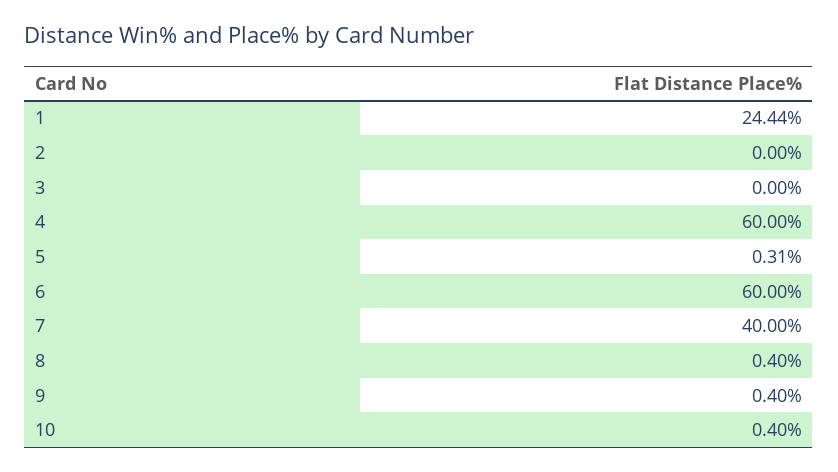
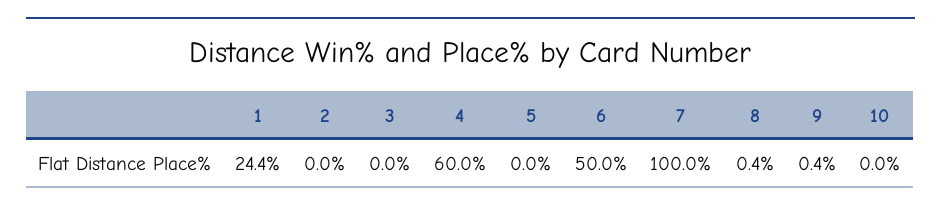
5: 0.31 -> 0
6: 60 -> 50
7: 40 -> 100
10: 0.4 -> 0

